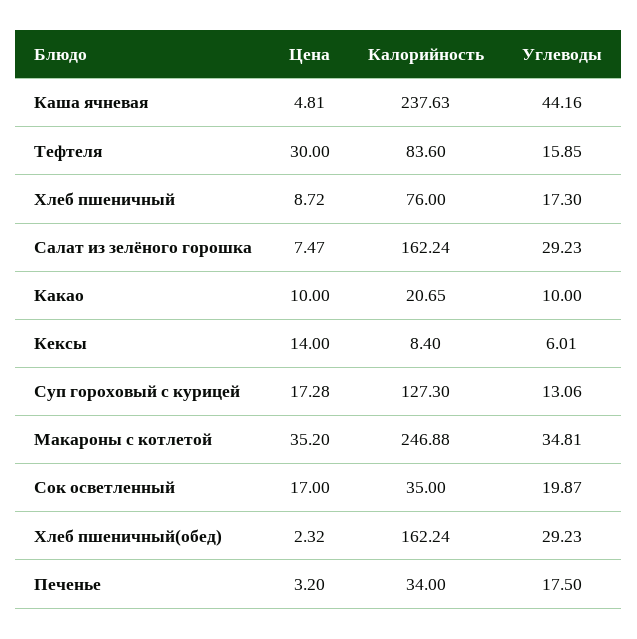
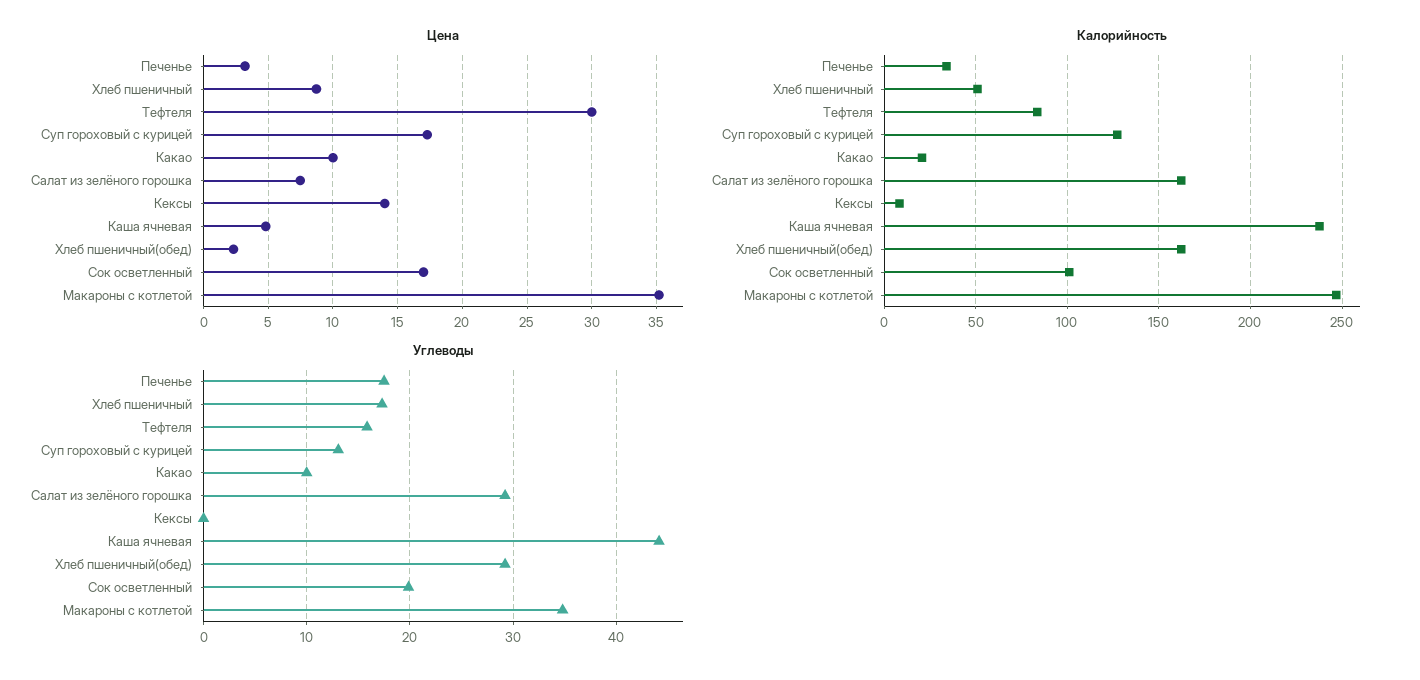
Калорийность, Хлеб пшеничный: 76 -> 50
Углеводы, Кексы: 6.01 -> 0
Калорийность, Сок осветленный: 35 -> 100

